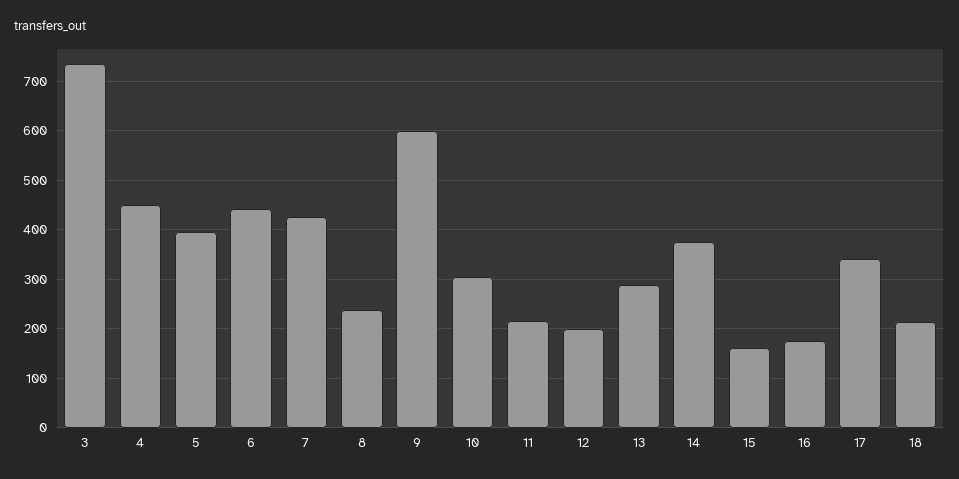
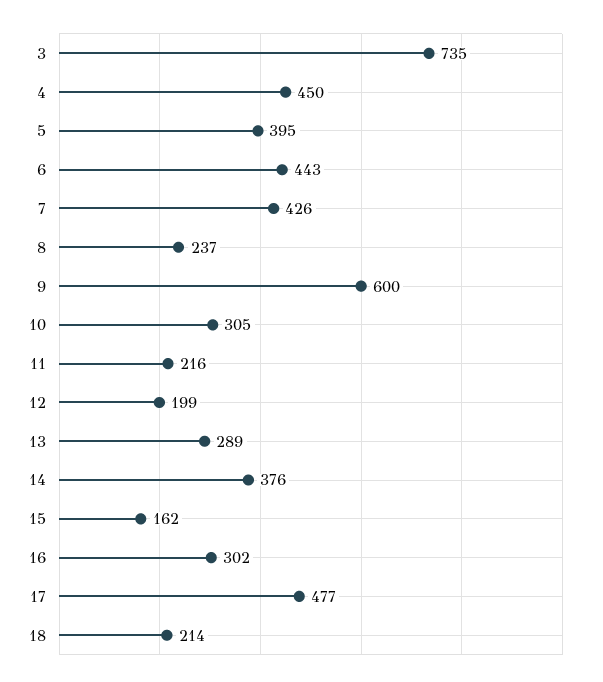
16: 180 -> 302
17: 340 -> 477

